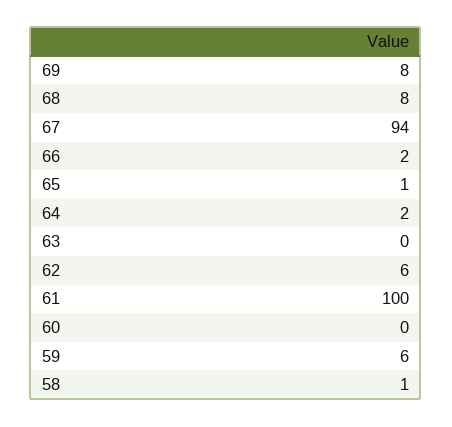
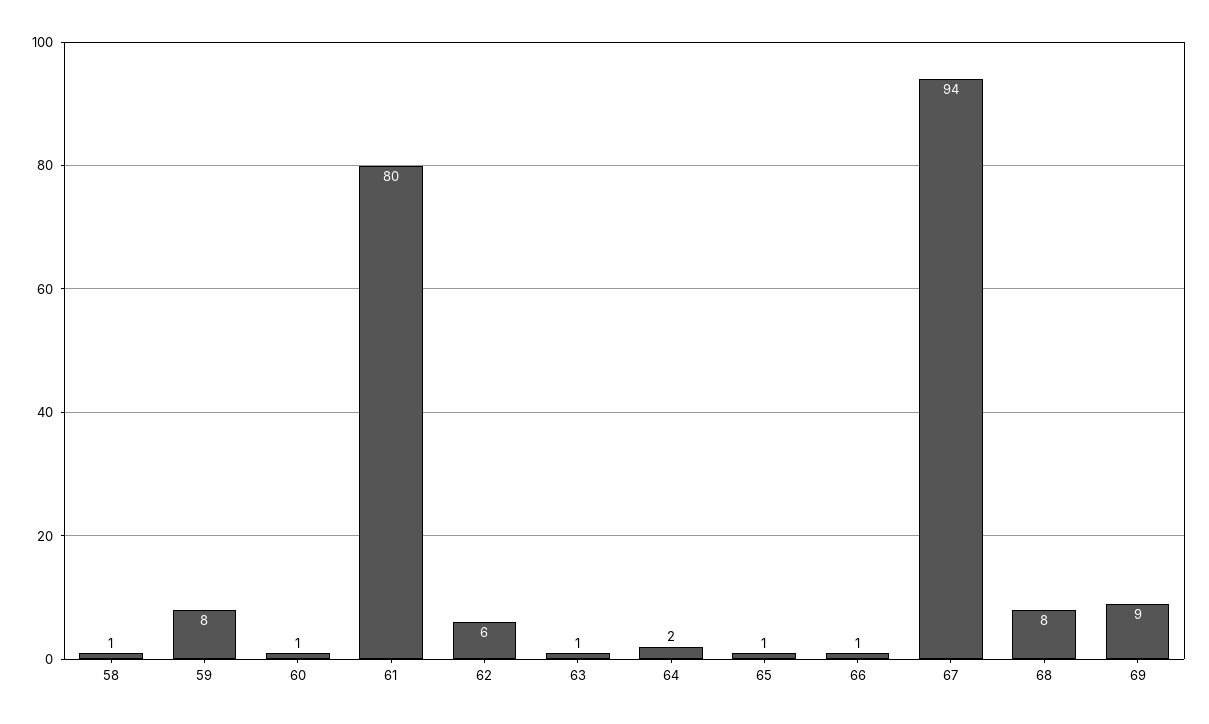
69: 8 -> 9
66: 2 -> 1
63: 0 -> 1
61: 100 -> 80
60: 0 -> 1
59: 6 -> 8

